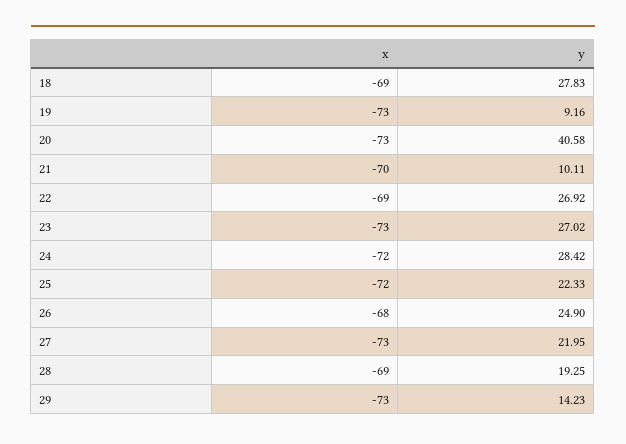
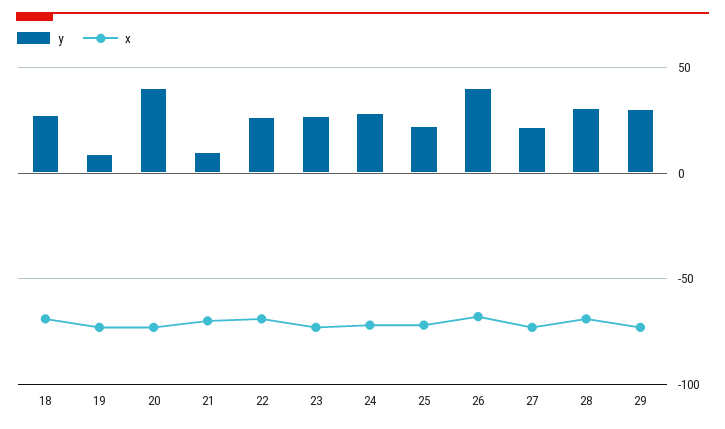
y, 26: 24.9 -> 40
y, 28: 19.25 -> 30
y, 29: 14.23 -> 30

